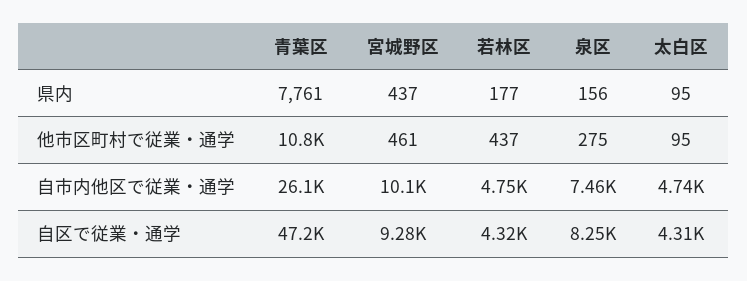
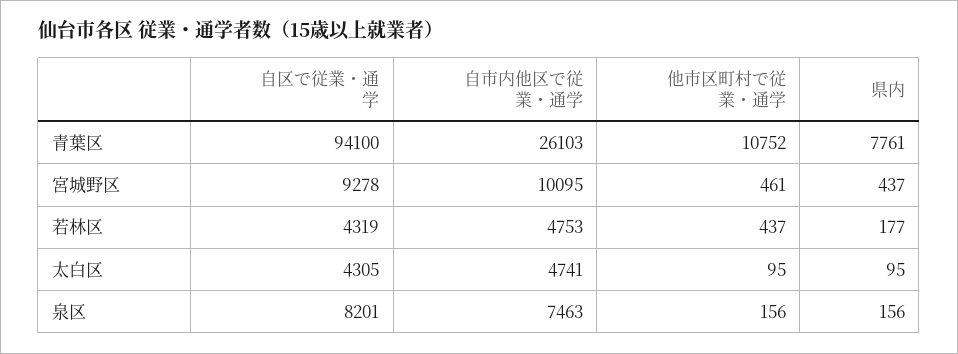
泉区, 他市区町村で従業・通学: 275 -> 156
青葉区, 自区で従業・通学: 47200 -> 94100
泉区, 自区で従業・通学: 8250 -> 8201

